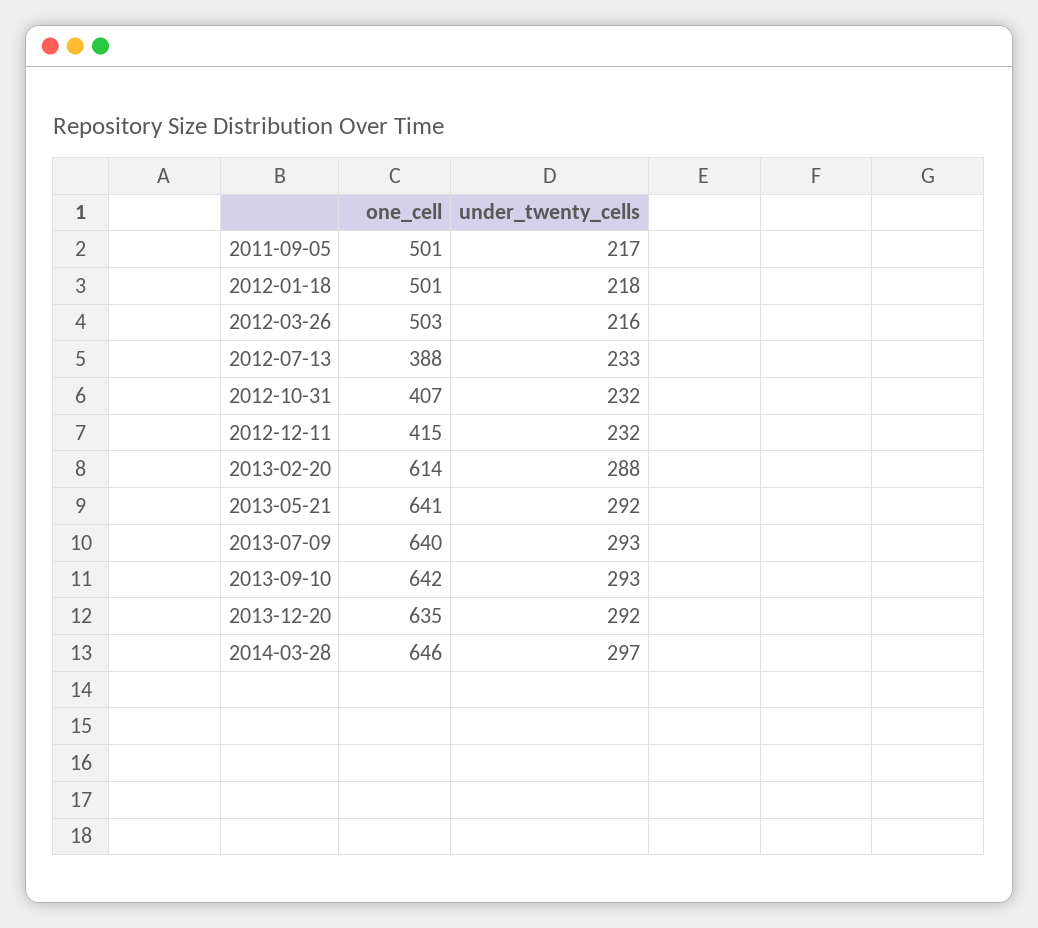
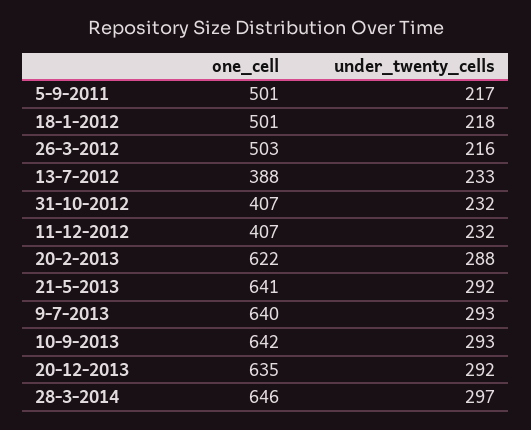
one_cell, 2012-12-11: 415 -> 407
one_cell, 2013-02-20: 614 -> 622

